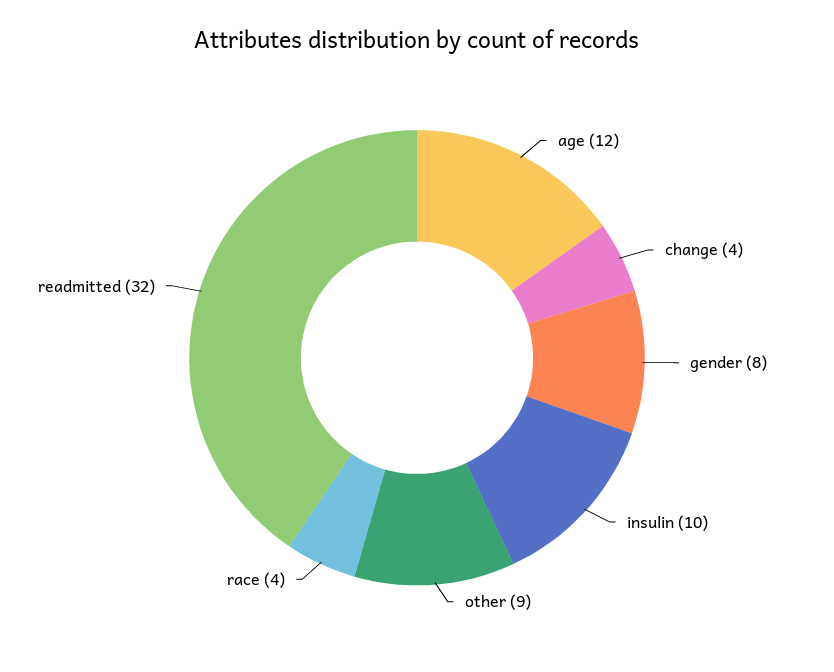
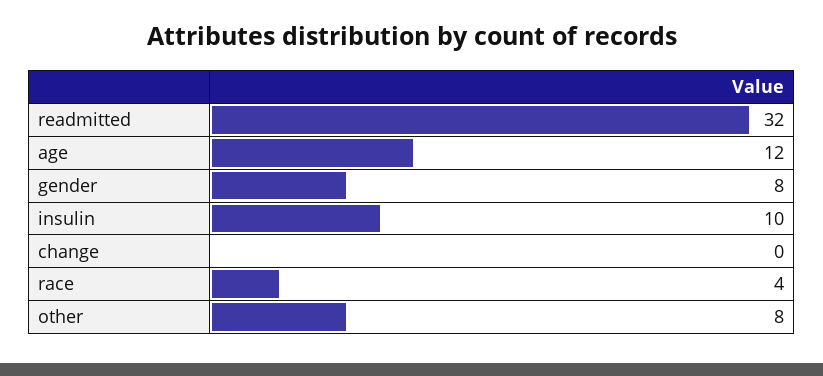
change: 4 -> 0
other: 9 -> 8

